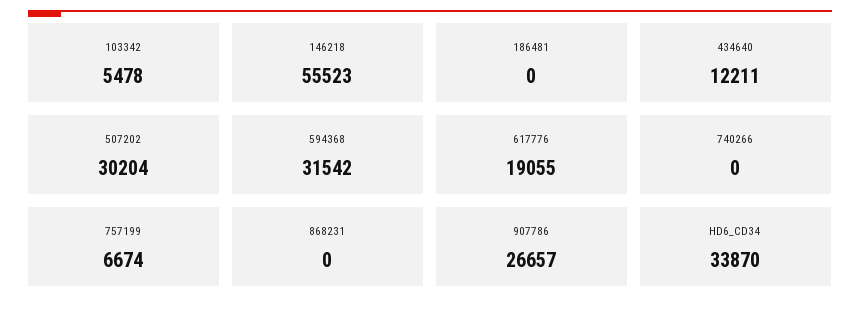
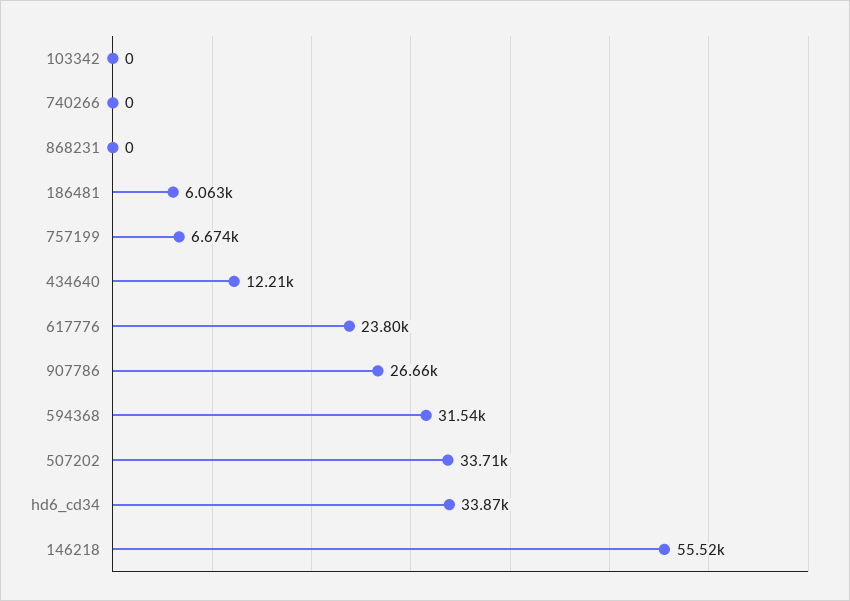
103342: 5478 -> 0
186481: 0 -> 6063
507202: 30204 -> 33710
617776: 19055 -> 23800

